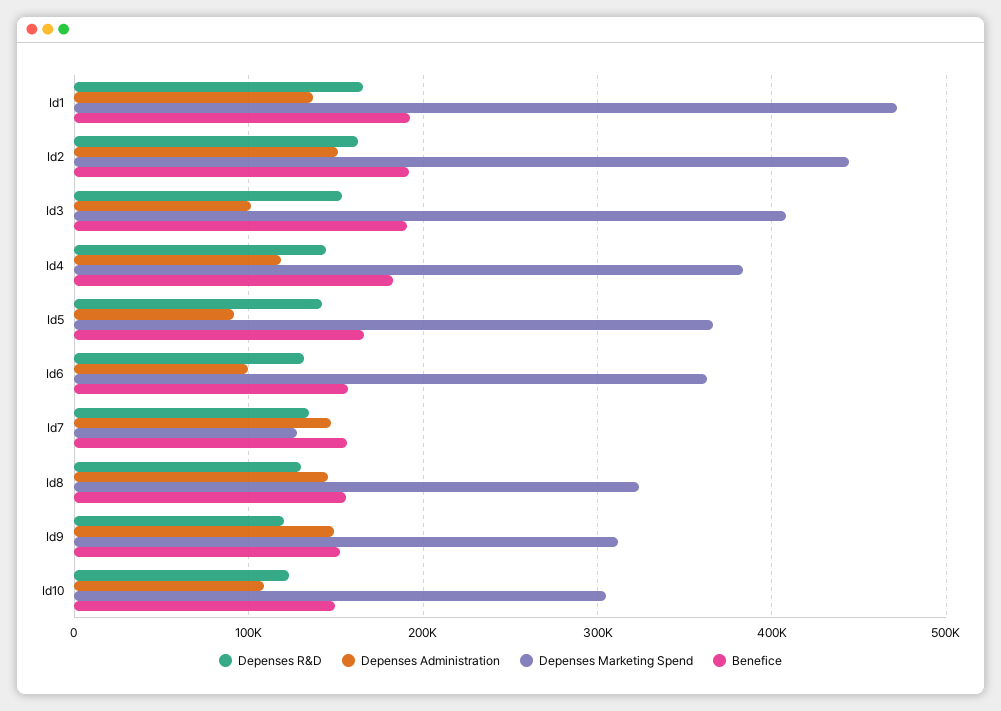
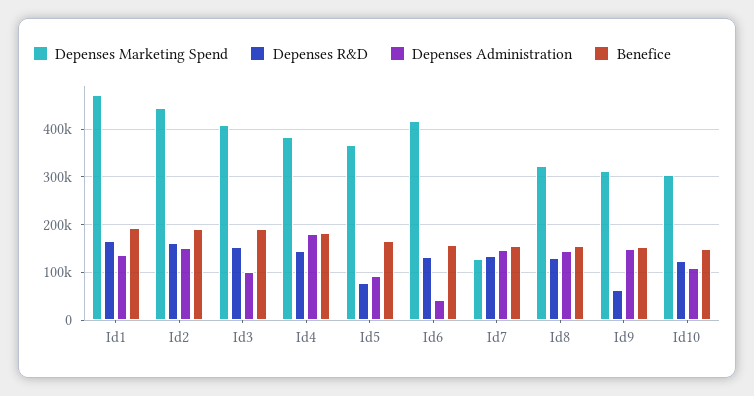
Depenses Administration, Id4: 120000 -> 180000
Depenses R&D, Id5: 140000 -> 80000
Depenses Administration, Id6: 100000 -> 40000
Depenses Marketing Spend, Id6: 360000 -> 420000
Depenses R&D, Id9: 120000 -> 60000

